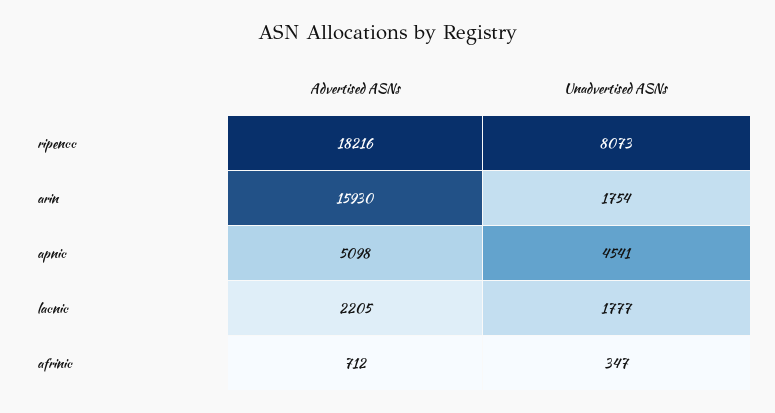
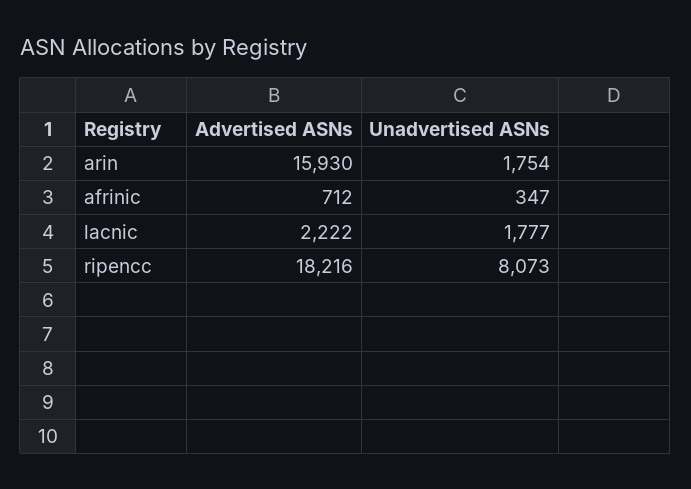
Advertised ASNs, apnic: 5098 -> none
Unadvertised ASNs, apnic: 4541 -> none
Advertised ASNs, lacnic: 2205 -> 2222

